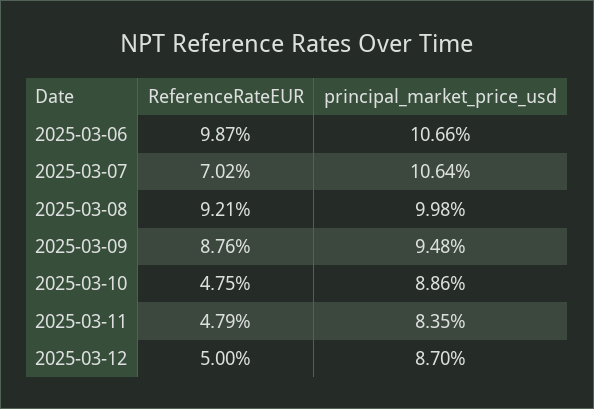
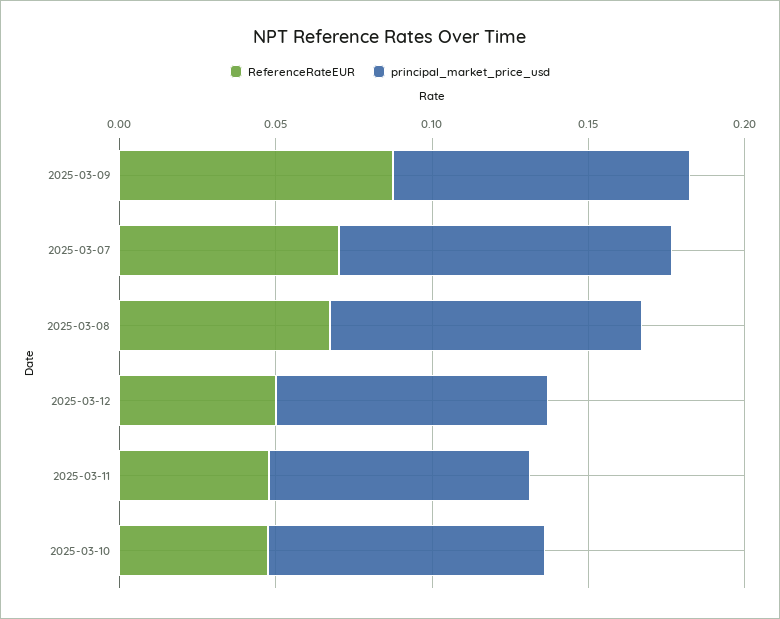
ReferenceRateEUR, 2025-03-06: 0.0987 -> none
principal_market_price_usd, 2025-03-06: 0.1066 -> none
ReferenceRateEUR, 2025-03-08: 0.0921 -> 0.07

